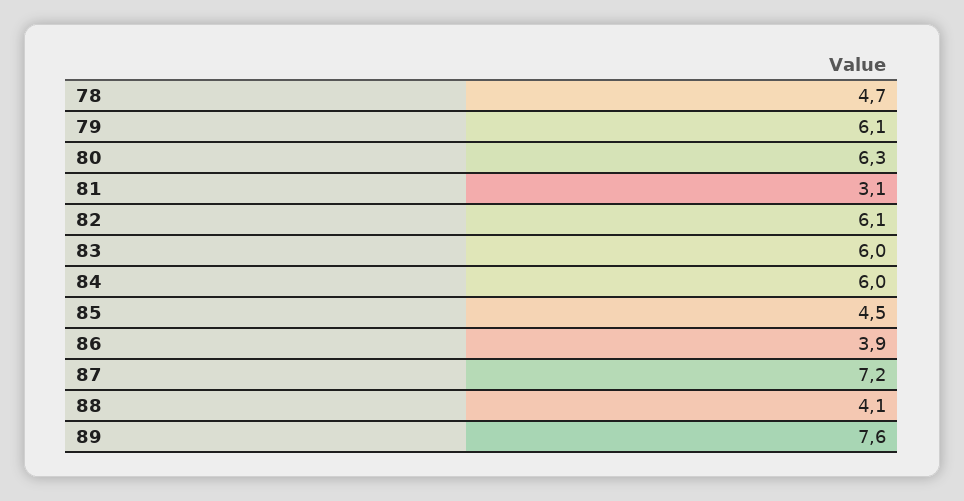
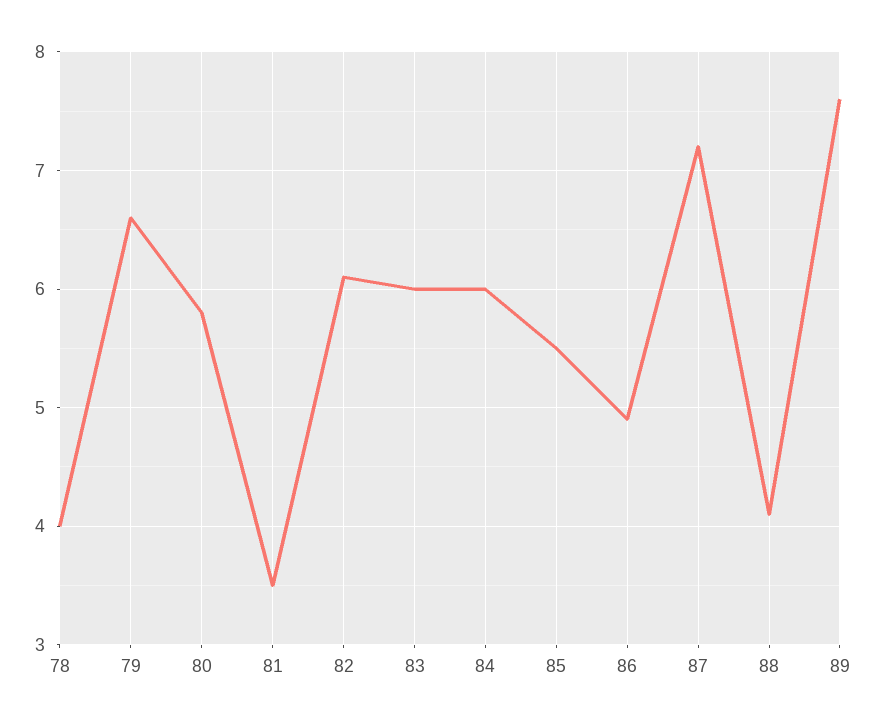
78: 4.7 -> 4
79: 6.1 -> 6.6
80: 6.3 -> 5.8
81: 3.1 -> 3.5
85: 4.5 -> 5.5
86: 3.9 -> 4.9

